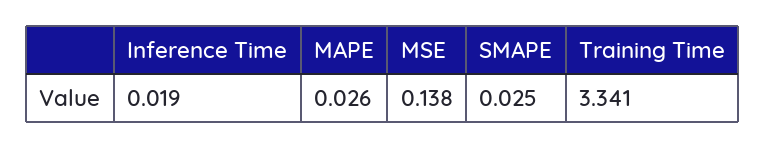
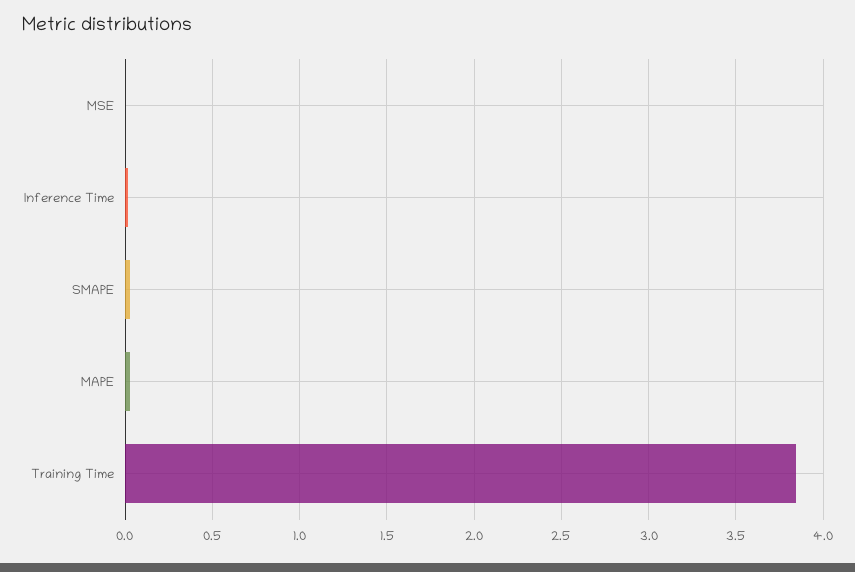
MSE: 0.138 -> 0
Training Time: 3.341 -> 3.85

